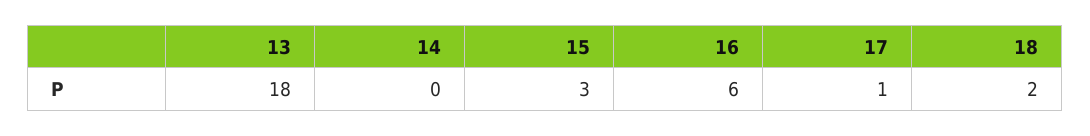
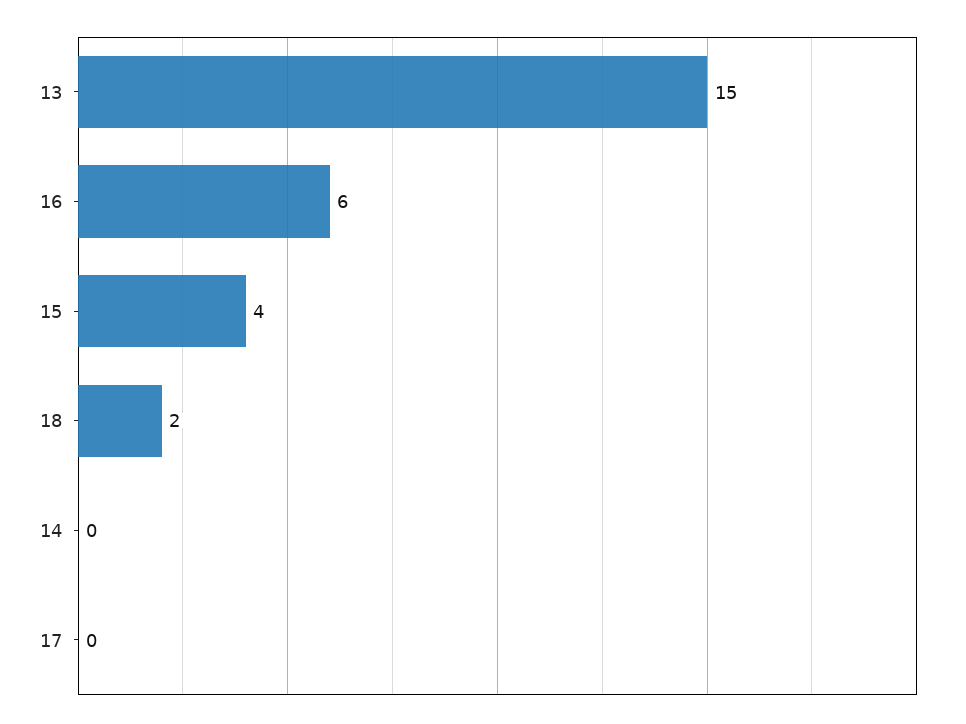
13: 18 -> 15
15: 3 -> 4
17: 1 -> 0

